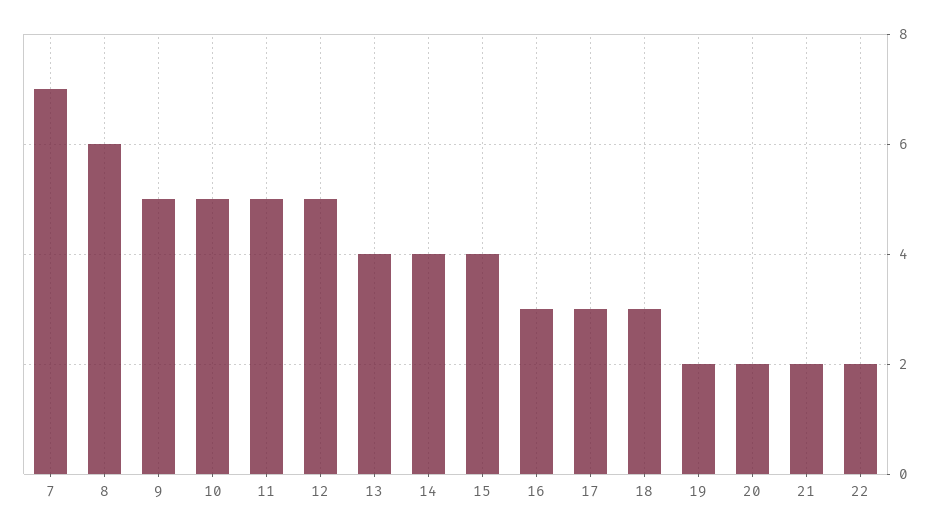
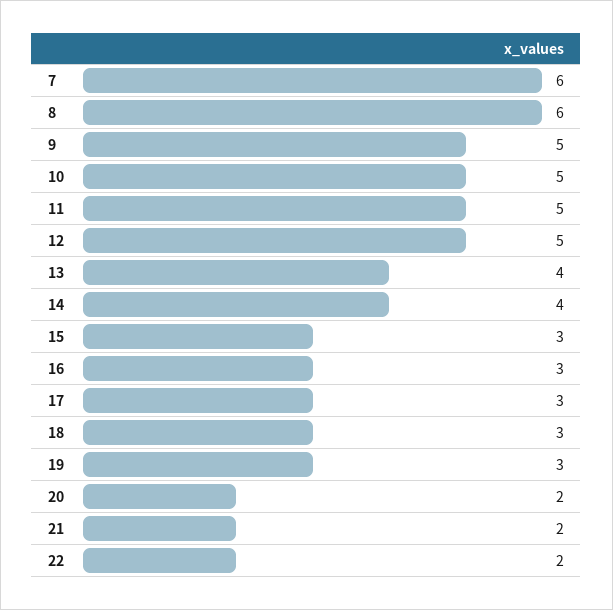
7: 7 -> 6
15: 4 -> 3
19: 2 -> 3

